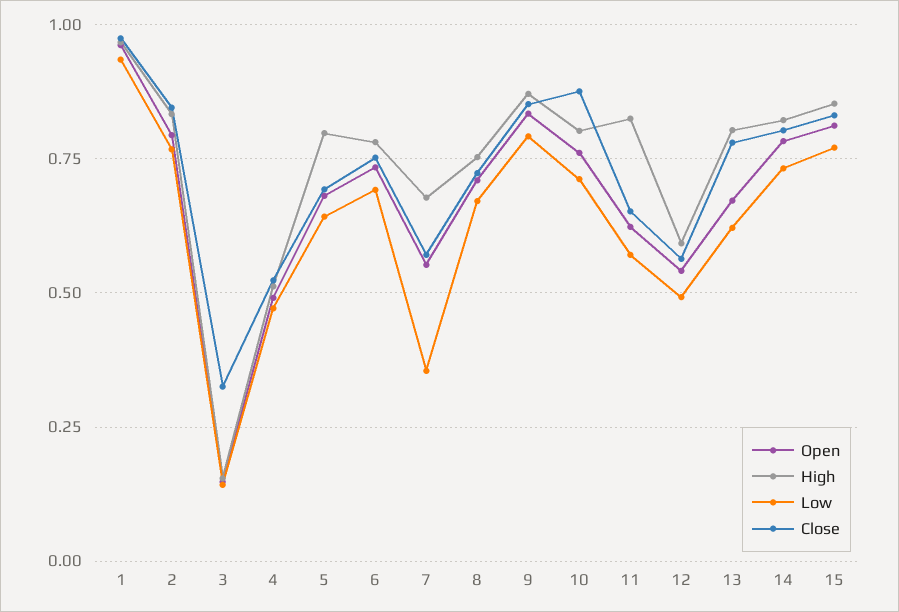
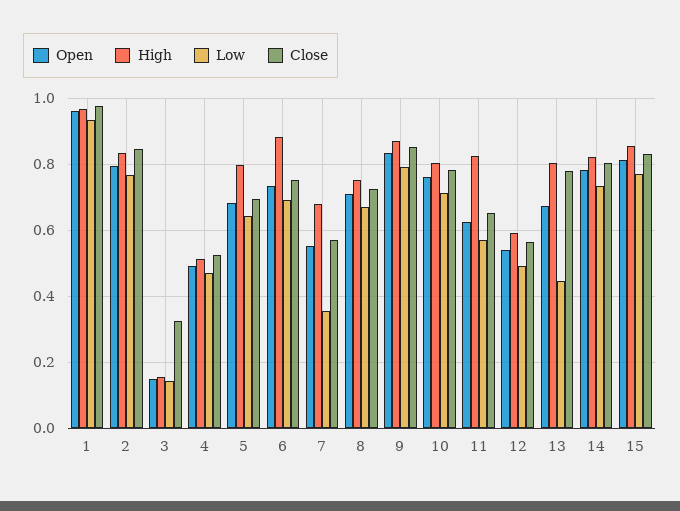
High, 6: 0.775 -> 0.88
Close, 10: 0.875 -> 0.78
Low, 13: 0.625 -> 0.44

